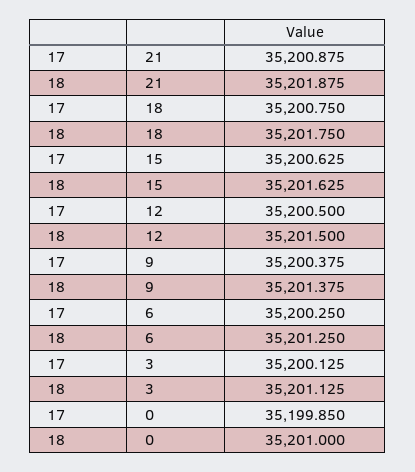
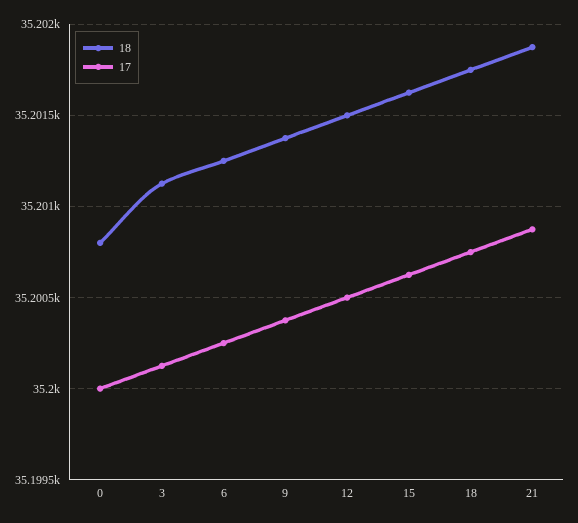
17, 0: 35199.85 -> 35200
18, 0: 35201 -> 35200.8

